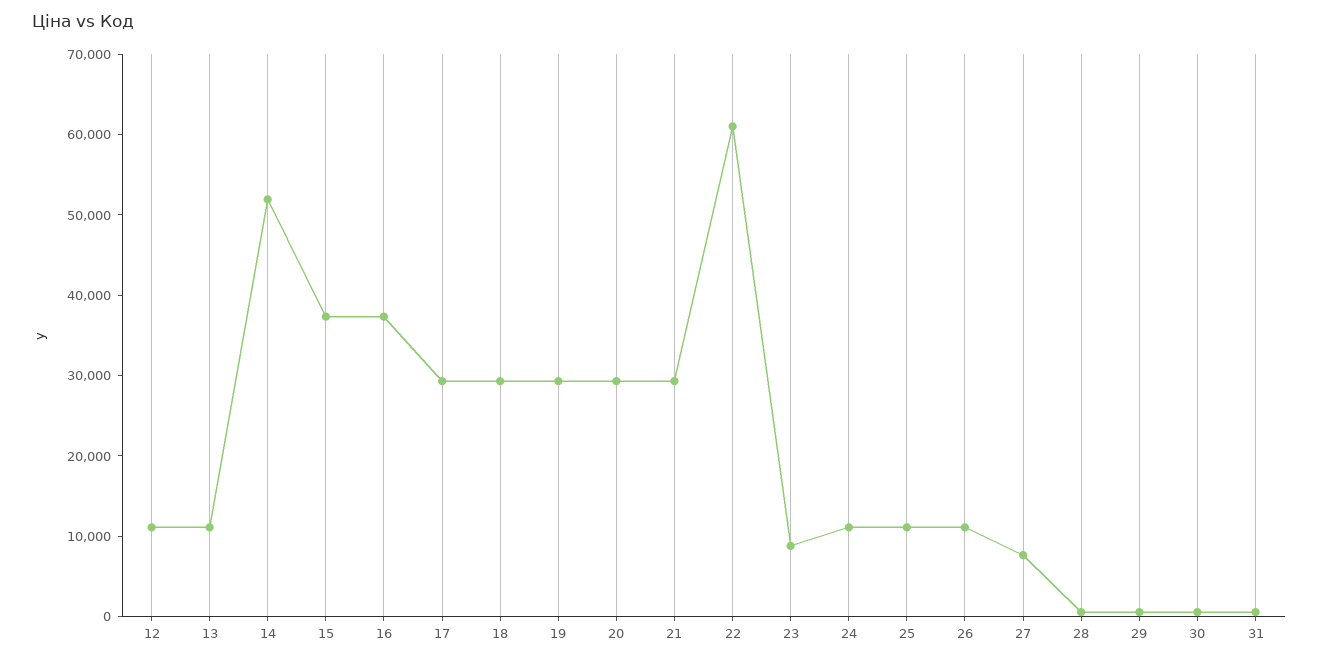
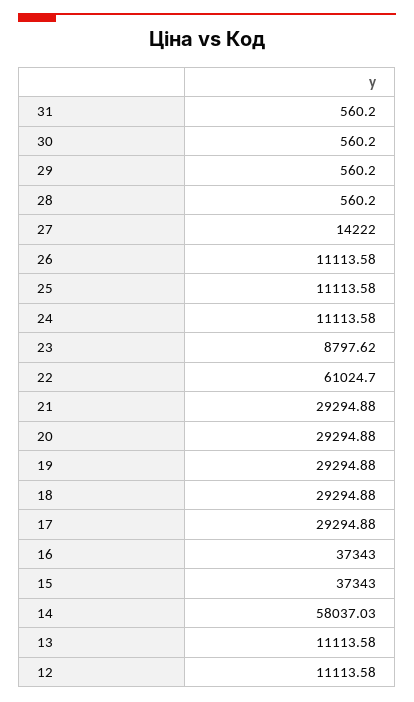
14: 52000 -> 58037.03
27: 8000 -> 14222

